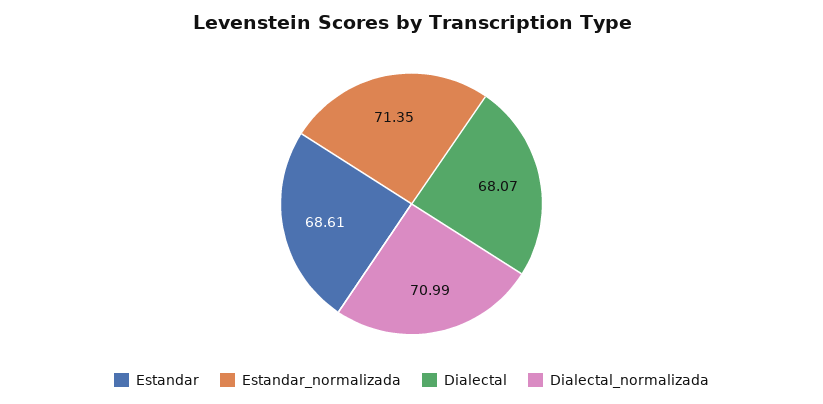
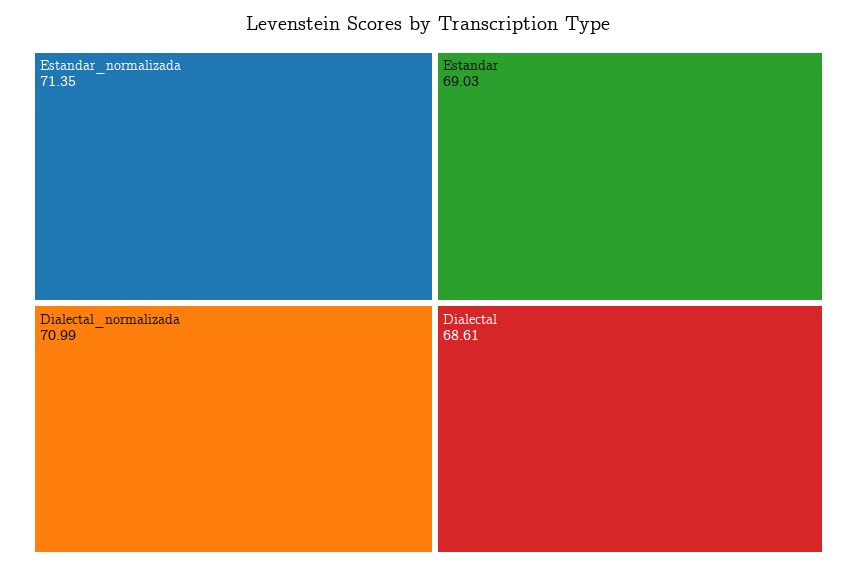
Estandar: 68.61 -> 69.03
Dialectal: 68.07 -> 68.61

